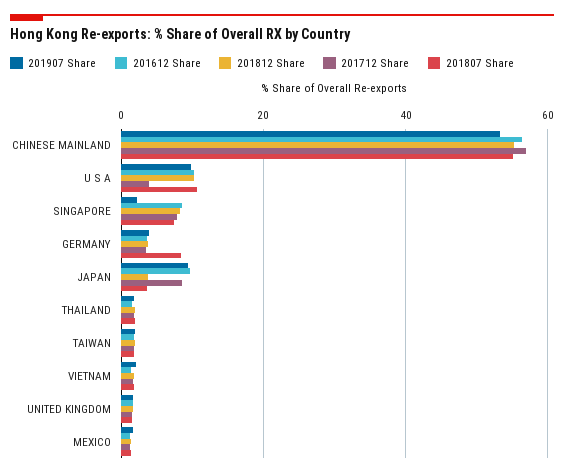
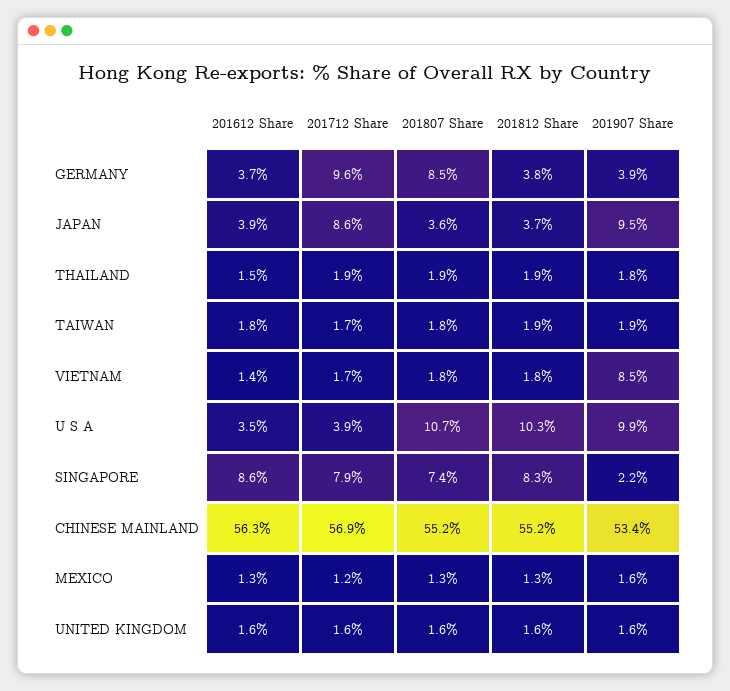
201612 Share, U S A: 10 -> 3.5
201712 Share, GERMANY: 4 -> 9.6
201612 Share, JAPAN: 10 -> 3.9
201907 Share, VIETNAM: 2 -> 8.5

